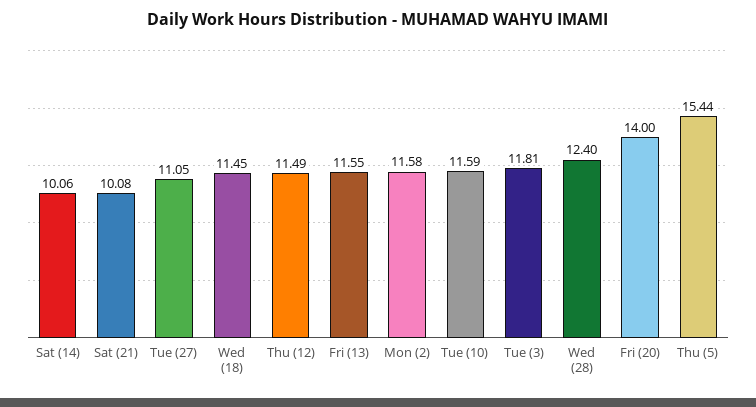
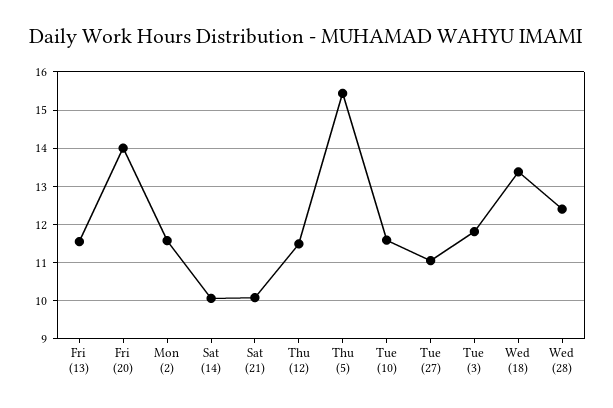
Wed (18): 11.45 -> 13.4

